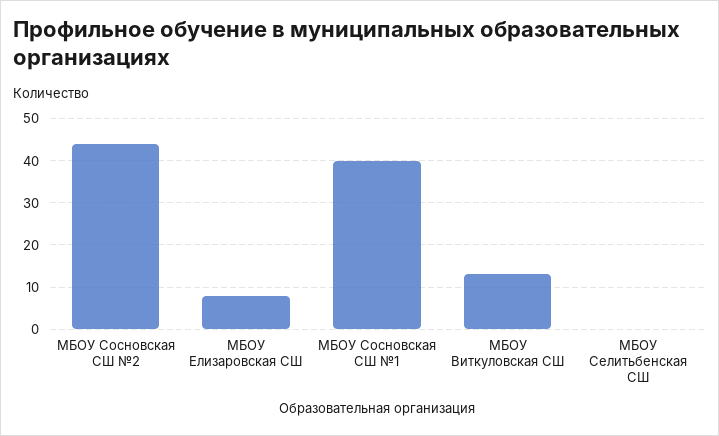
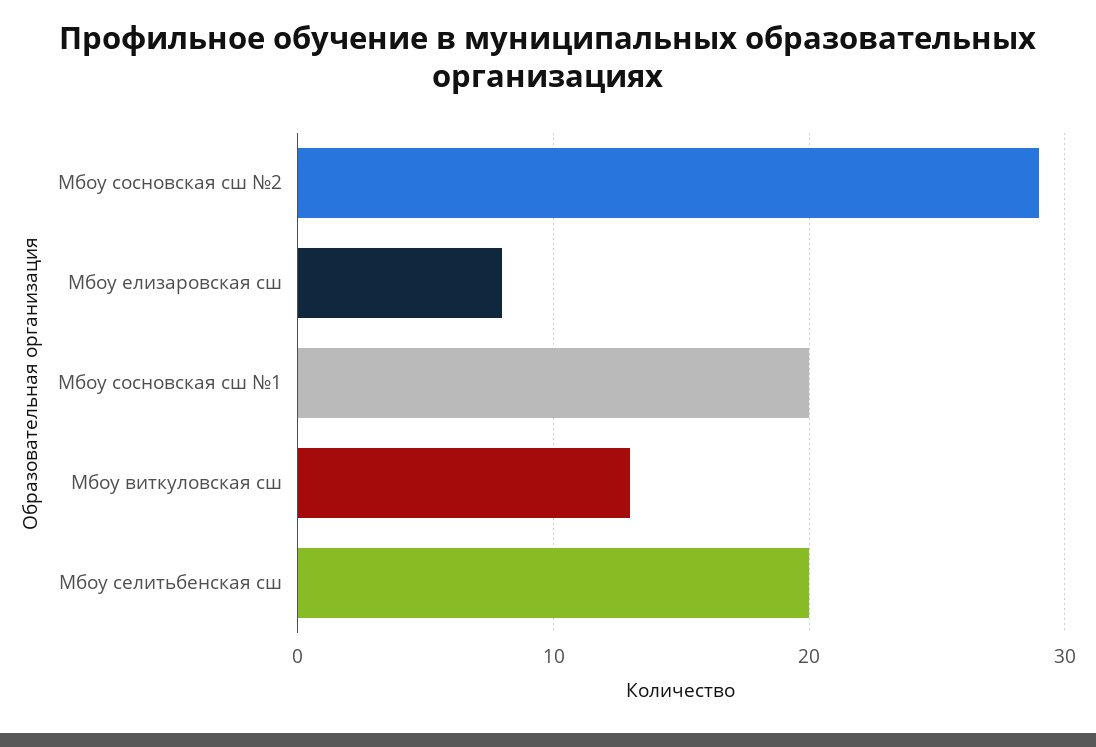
МБОУ Сосновская СШ №2: 45 -> 29
МБОУ Сосновская СШ №1: 40 -> 20
МБОУ Селитьбенская СШ: 0 -> 20

